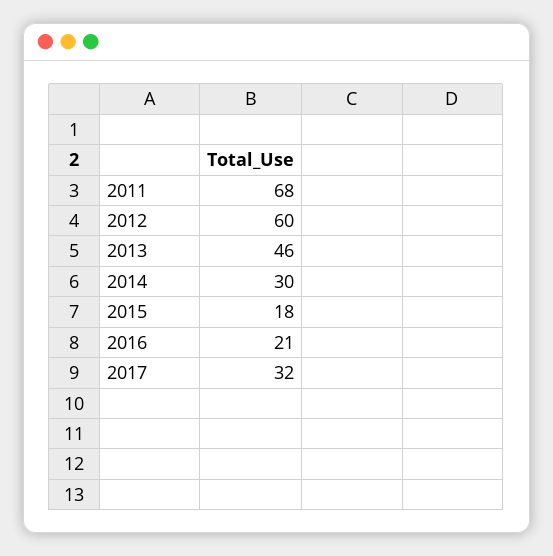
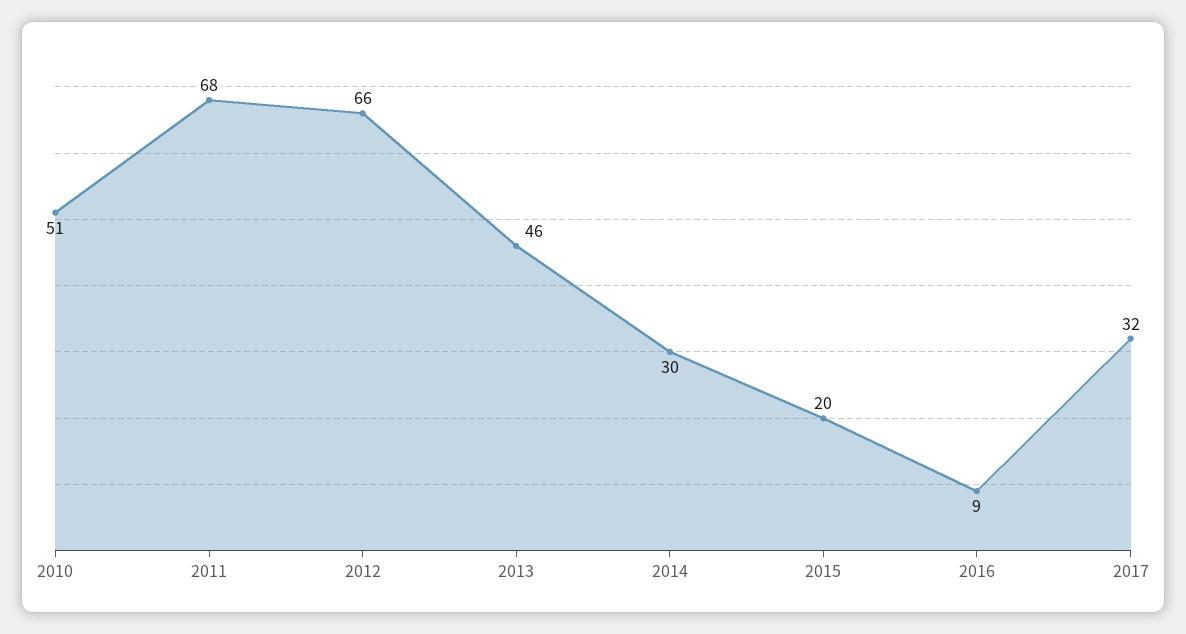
2012: 60 -> 66
2015: 18 -> 20
2016: 21 -> 9
2010: none -> 51

